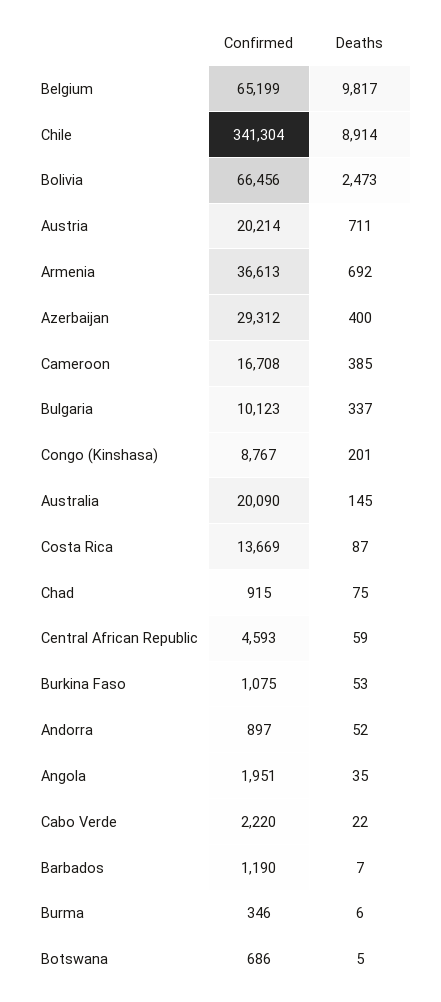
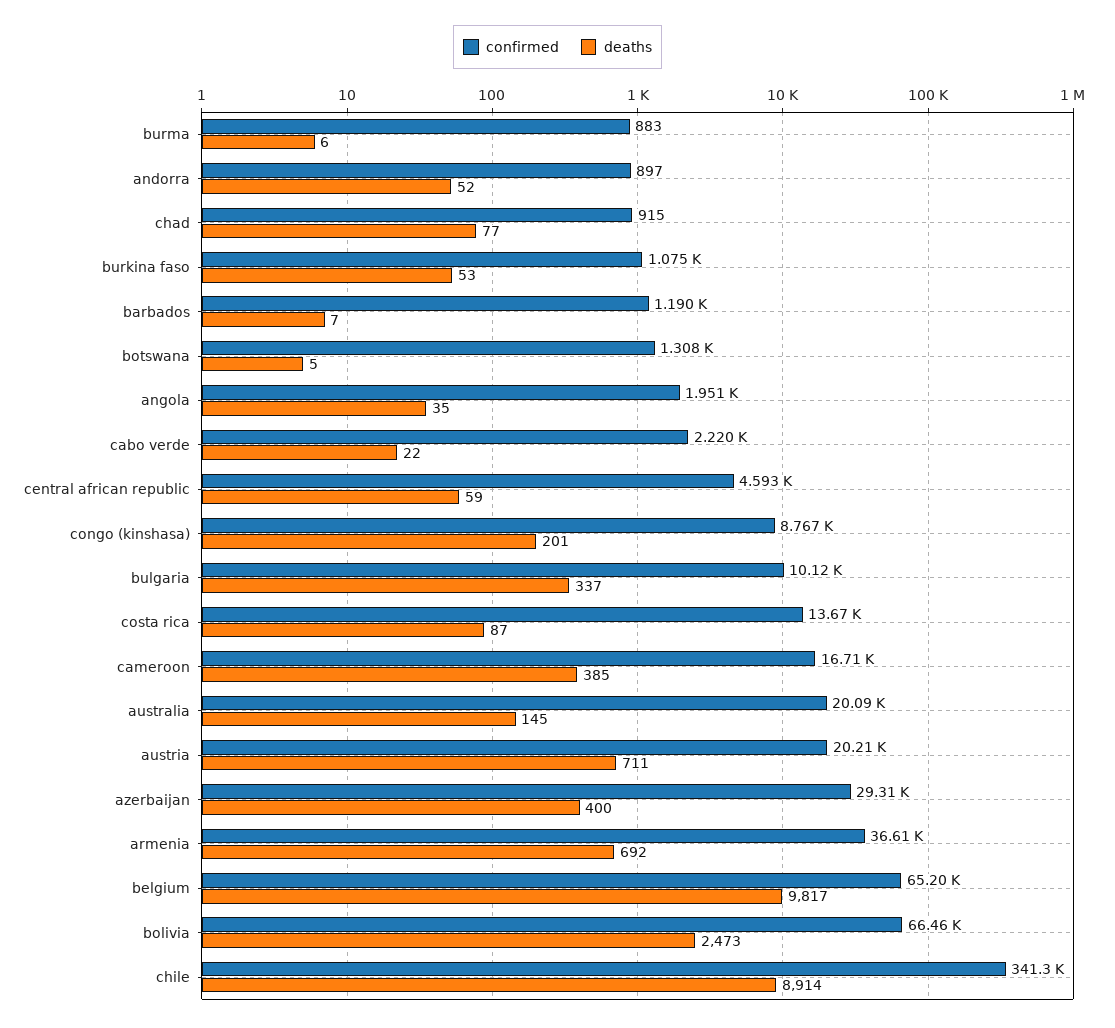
Deaths, Chad: 75 -> 77
Confirmed, Burma: 346 -> 883
Confirmed, Botswana: 686 -> 1308

